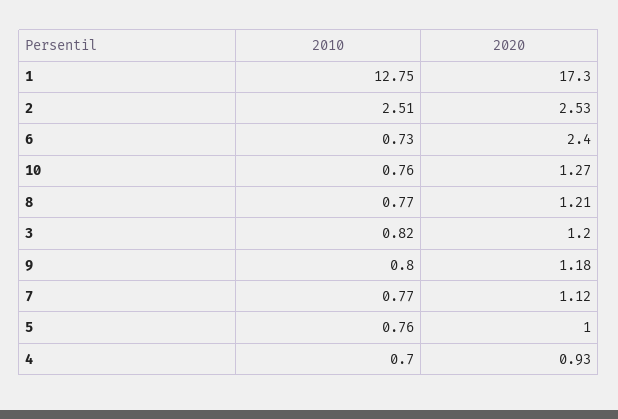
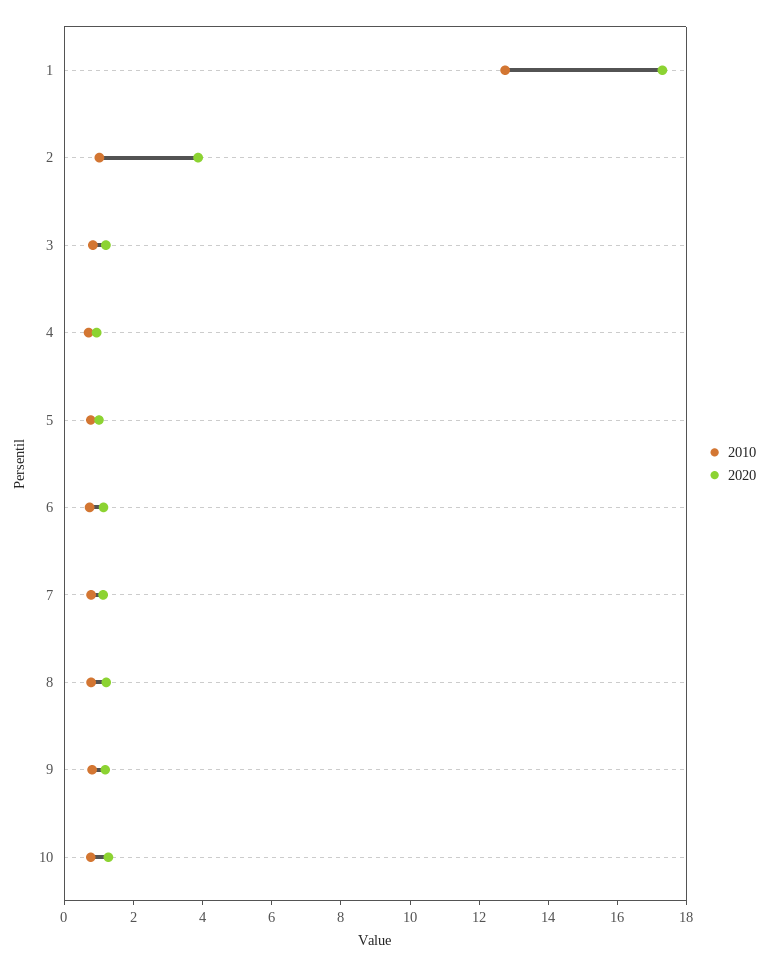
2010, 2: 2.51 -> 1
2020, 2: 2.53 -> 4
2020, 6: 2.4 -> 1

